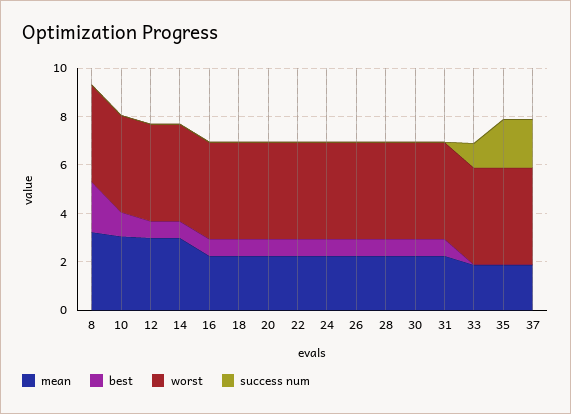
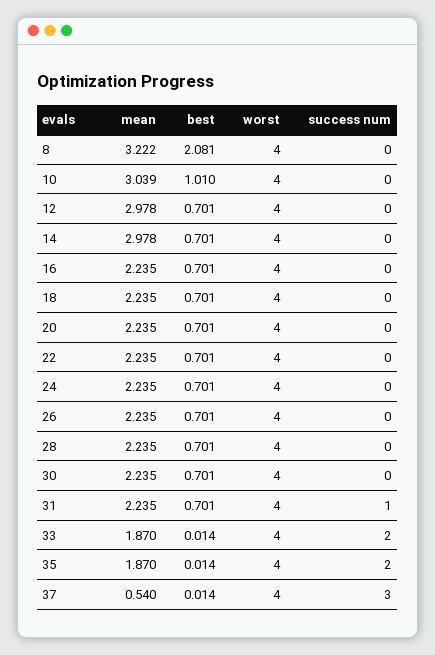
success num, 31: 0 -> 1
success num, 33: 1 -> 2
mean, 37: 2 -> 0.54
success num, 37: 2 -> 3

